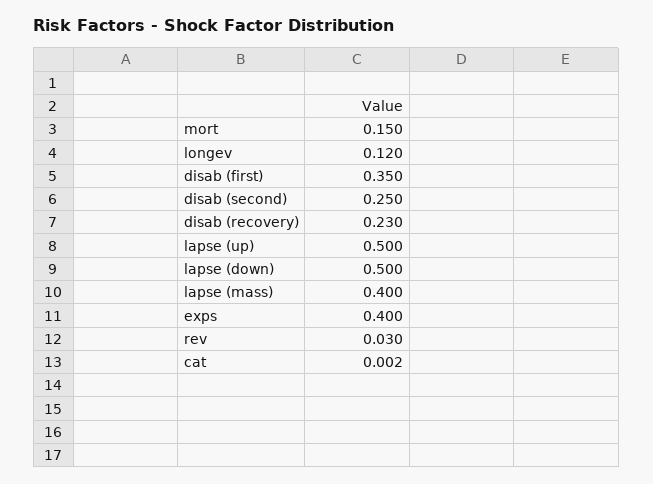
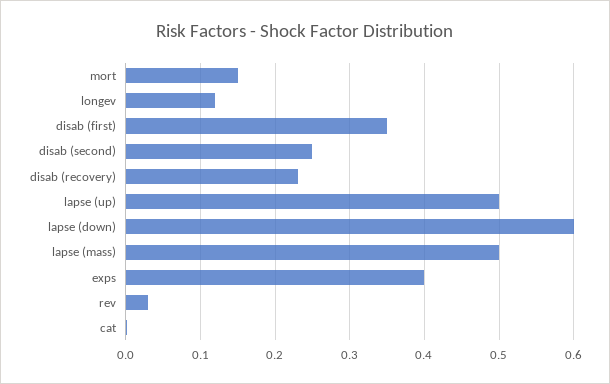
lapse (down): 0.5 -> 0.6
lapse (mass): 0.4 -> 0.5

